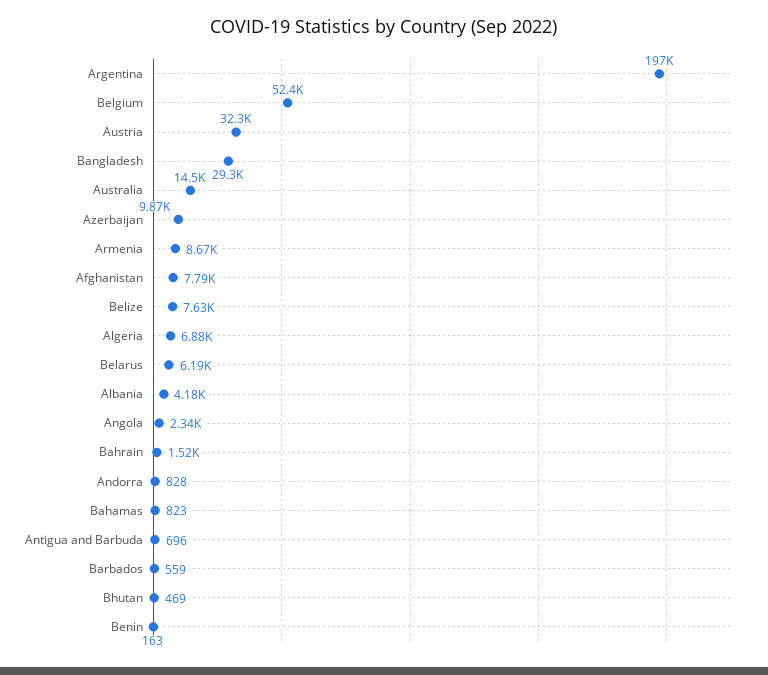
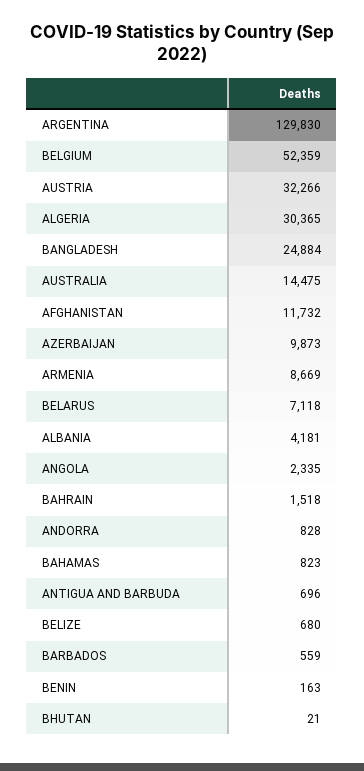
Argentina: 197000 -> 129830
Bangladesh: 29300 -> 24884
Afghanistan: 7790 -> 11732
Belize: 7630 -> 680
Algeria: 6880 -> 30365
Belarus: 6190 -> 7118
Bhutan: 469 -> 21

